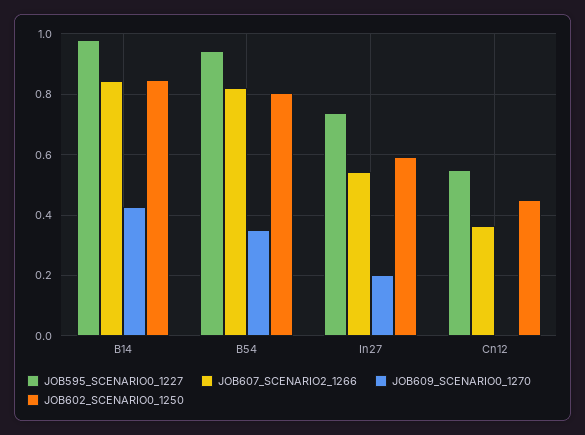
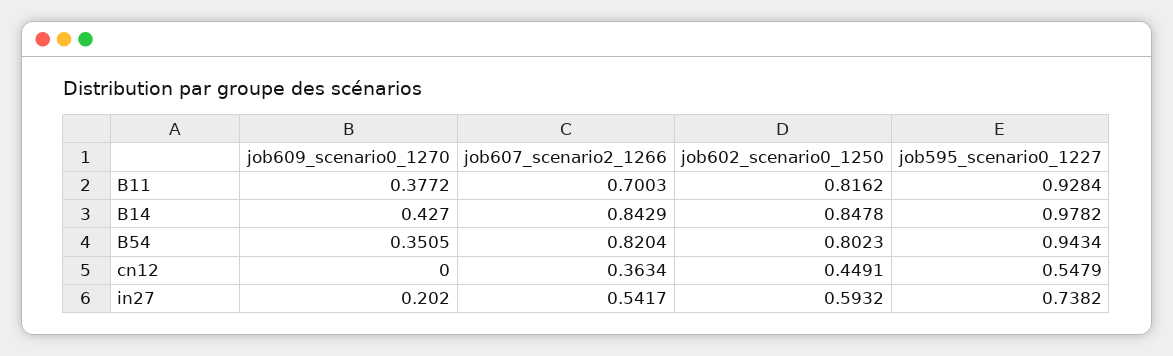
JOB609_SCENARIO0_1270, B11: none -> 0.3772
JOB607_SCENARIO2_1266, B11: none -> 0.7003
JOB602_SCENARIO0_1250, B11: none -> 0.8162
JOB595_SCENARIO0_1227, B11: none -> 0.9284

